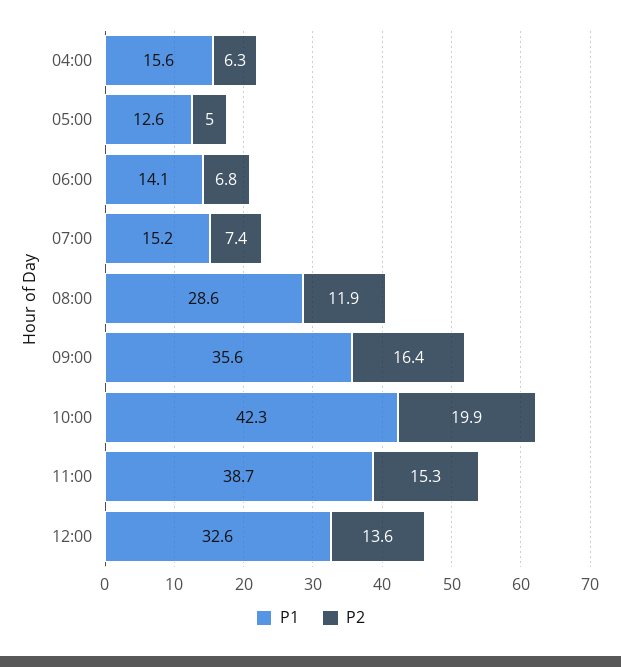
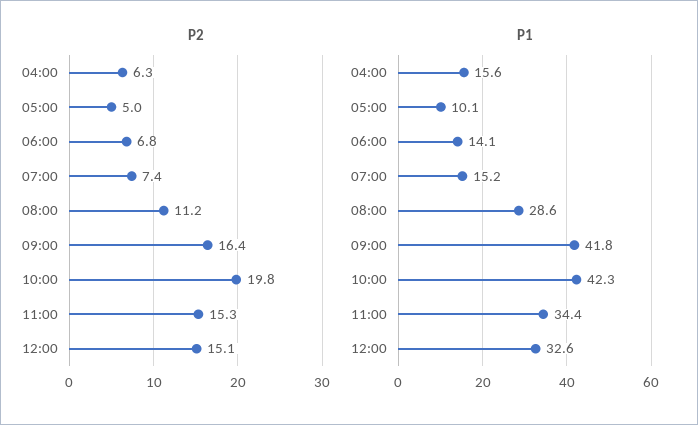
P1, 05:00: 12.6 -> 10.1
P2, 08:00: 11.9 -> 11.2
P1, 09:00: 35.6 -> 41.8
P2, 10:00: 19.9 -> 19.8
P1, 11:00: 38.7 -> 34.4
P2, 12:00: 13.6 -> 15.1

